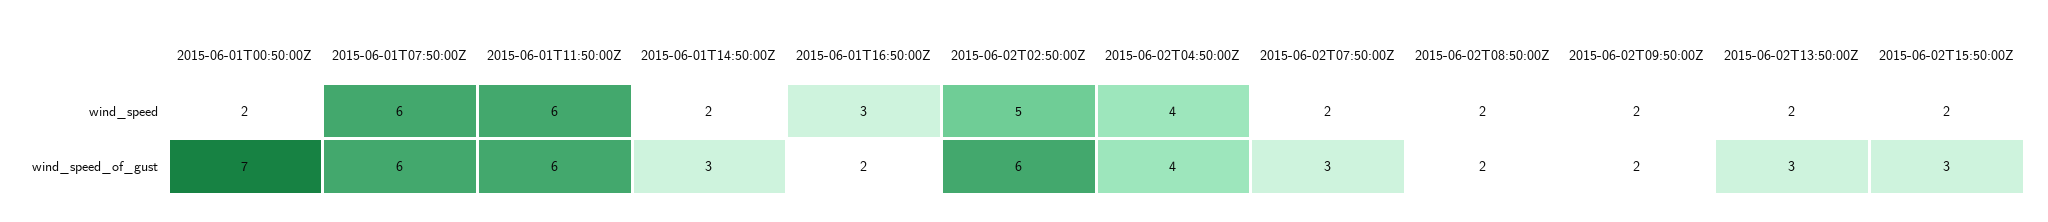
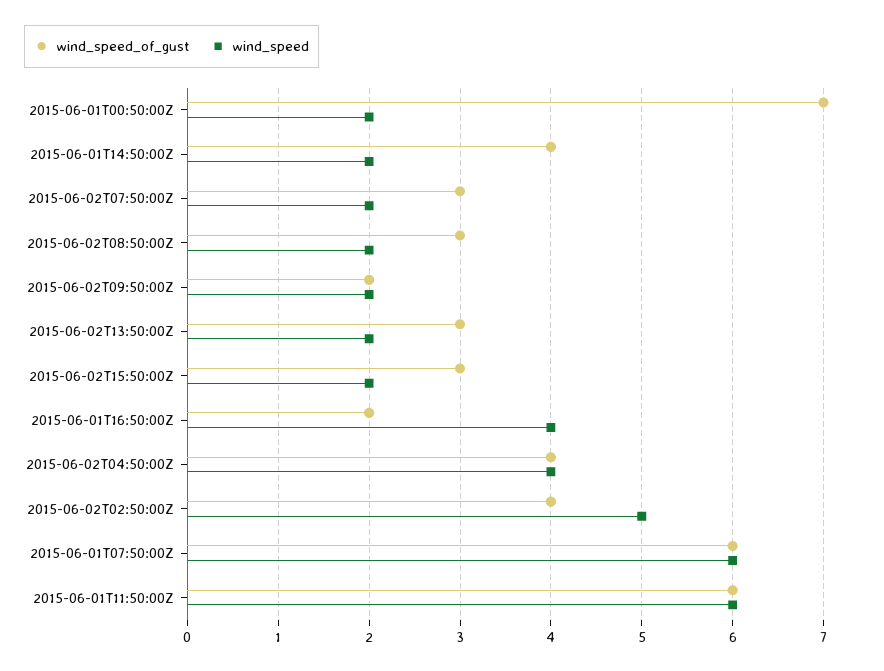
wind_speed, 2015-06-01T16:50:00Z: 3 -> 4
wind_speed_of_gust, 2015-06-01T14:50:00Z: 3 -> 4
wind_speed_of_gust, 2015-06-02T02:50:00Z: 6 -> 4
wind_speed_of_gust, 2015-06-02T08:50:00Z: 2 -> 3

